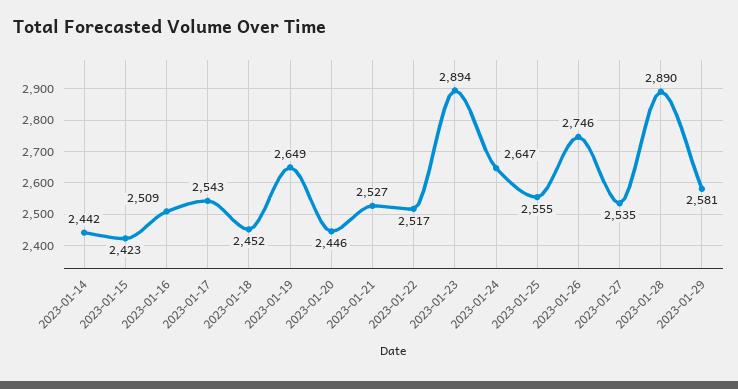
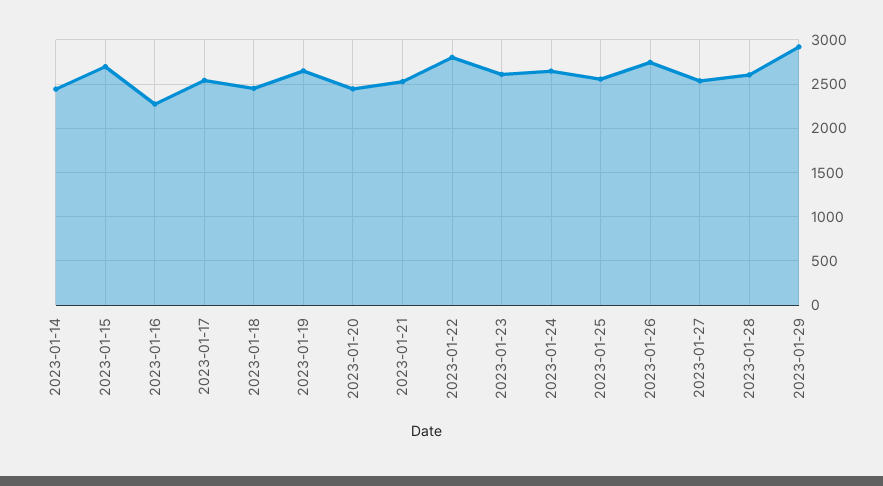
2023-01-15: 2423 -> 2700
2023-01-16: 2509 -> 2300
2023-01-22: 2517 -> 2800
2023-01-23: 2894 -> 2600
2023-01-28: 2890 -> 2600
2023-01-29: 2581 -> 2900

